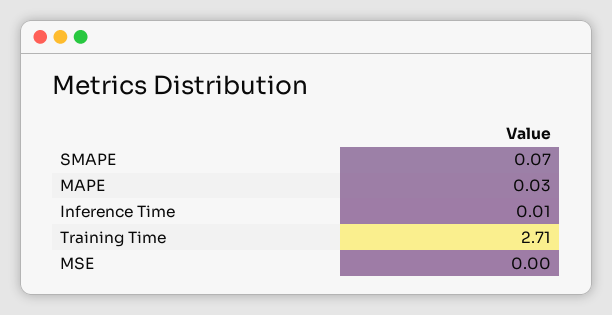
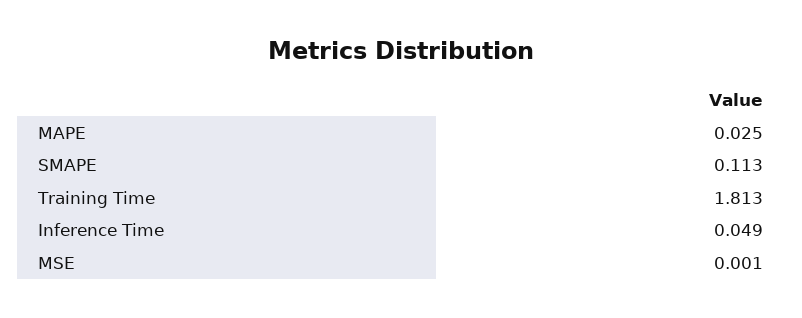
SMAPE: 0.07 -> 0.113
Inference Time: 0.01 -> 0.049
Training Time: 2.71 -> 1.813

